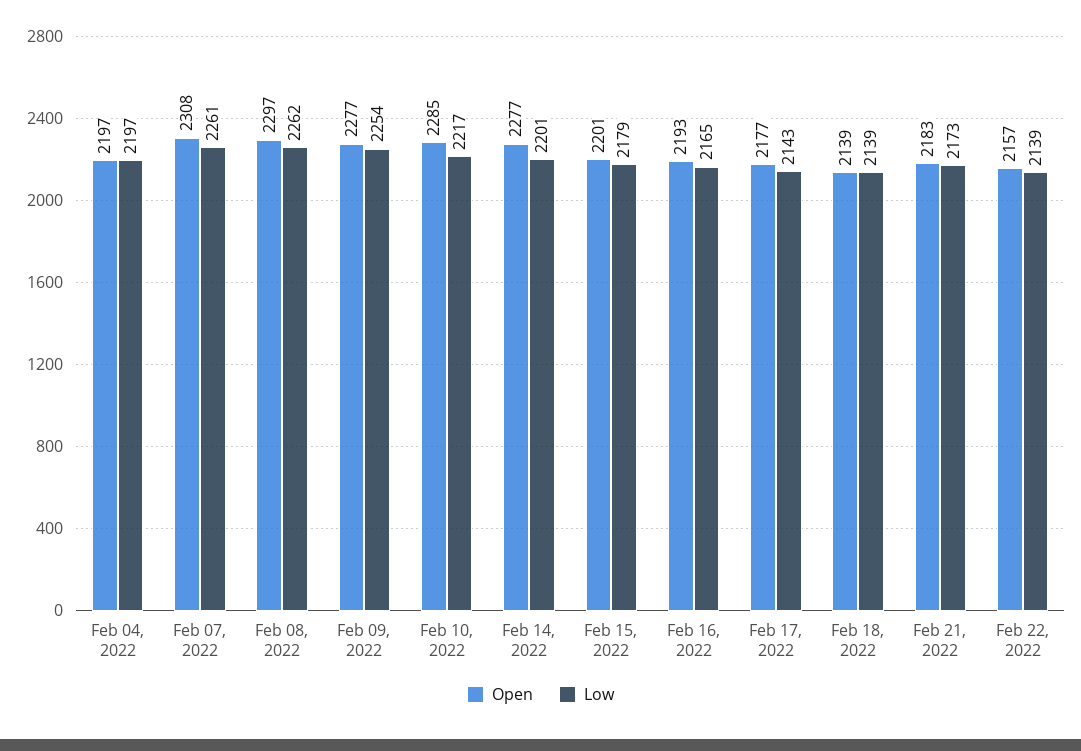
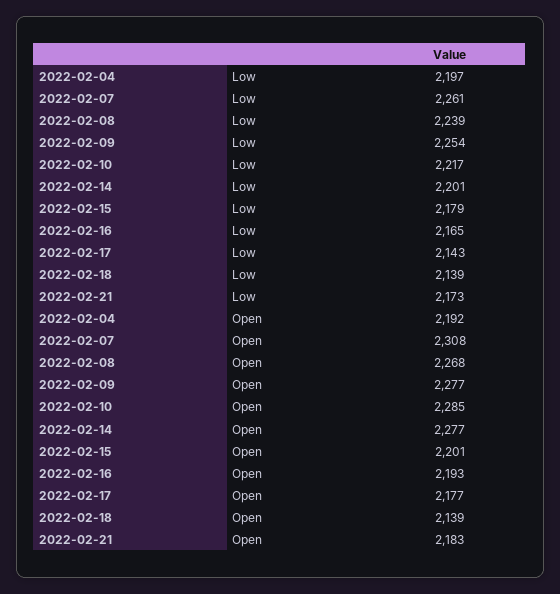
Open, Feb 04, 2022: 2197 -> 2192
Open, Feb 08, 2022: 2297 -> 2268
Low, Feb 08, 2022: 2262 -> 2239
Open, Feb 22, 2022: 2157 -> none
Low, Feb 22, 2022: 2139 -> none

